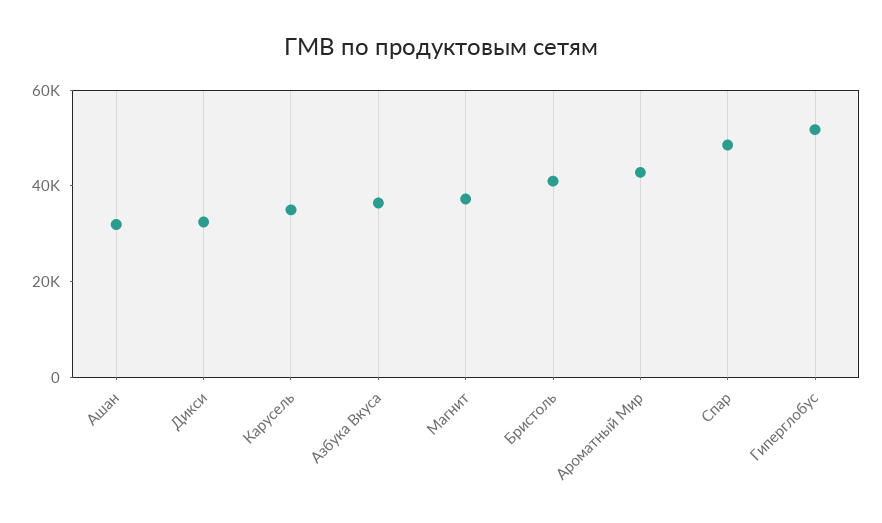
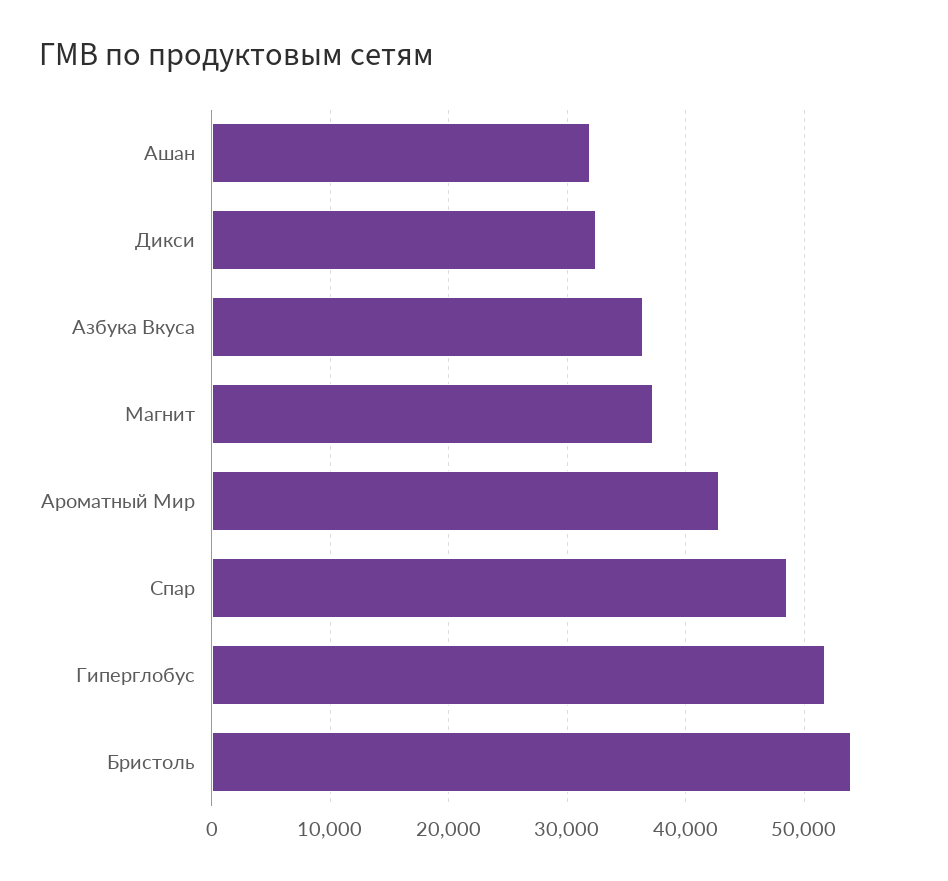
Карусель: 35000 -> none
Бристоль: 40000 -> 54000

